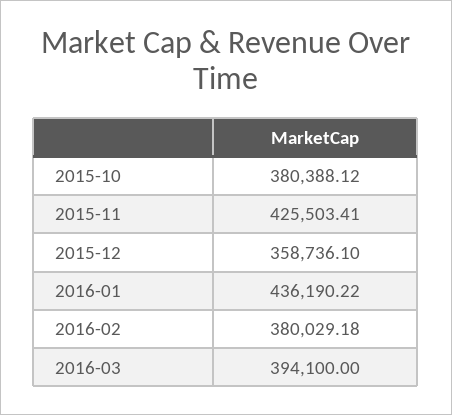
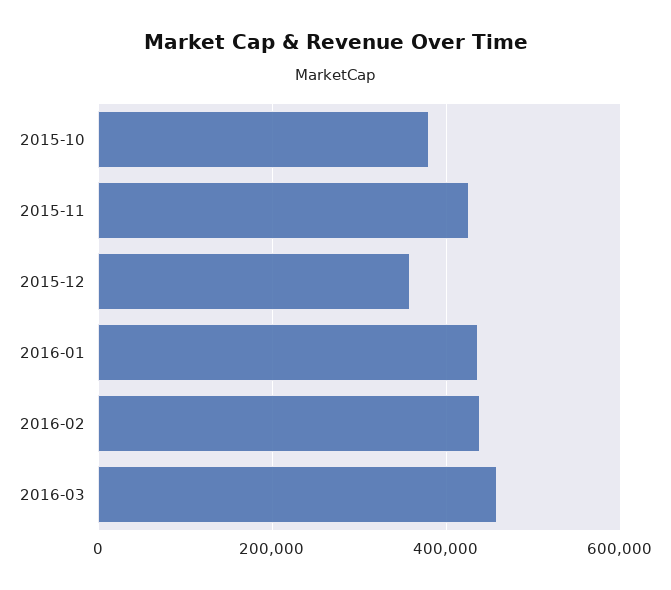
2016-02: 380029.18 -> 440000
2016-03: 394100 -> 460000

